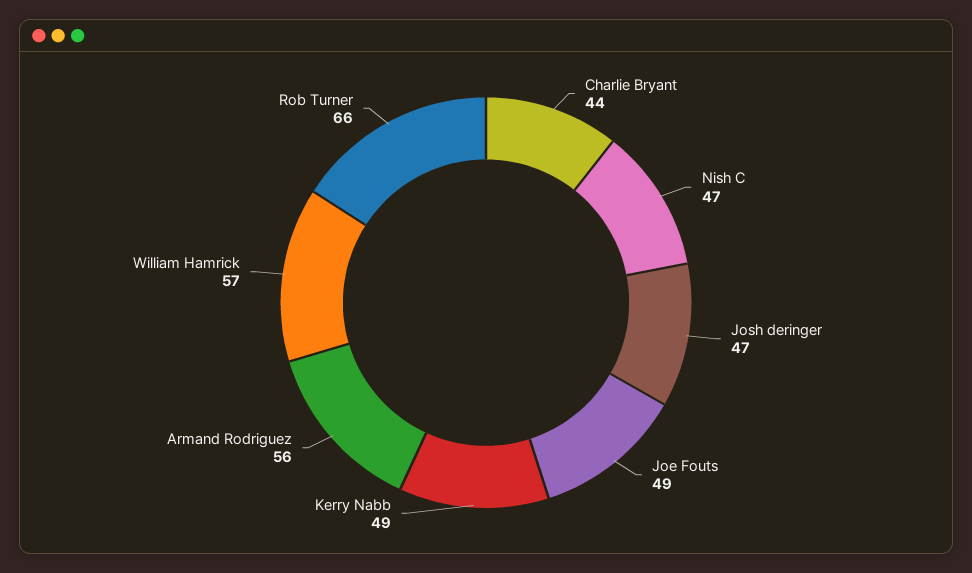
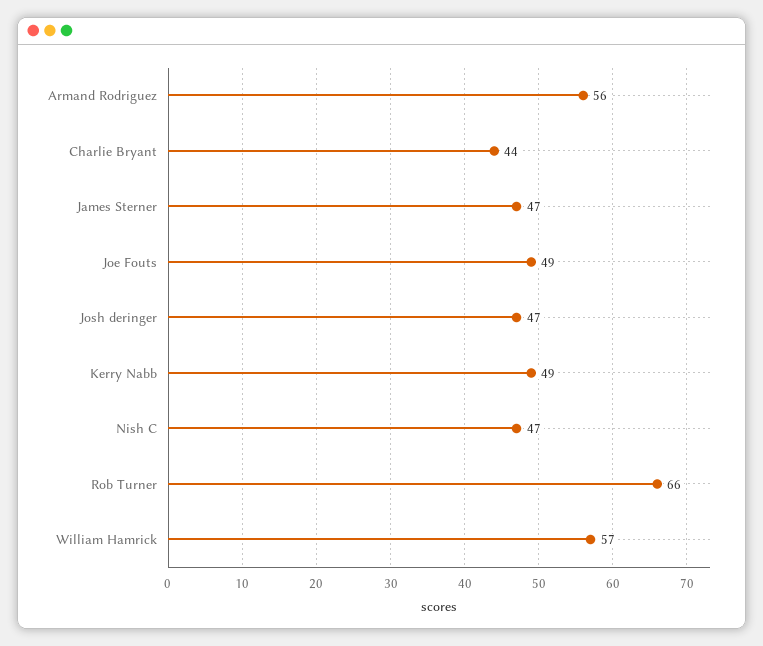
James Sterner: none -> 47

